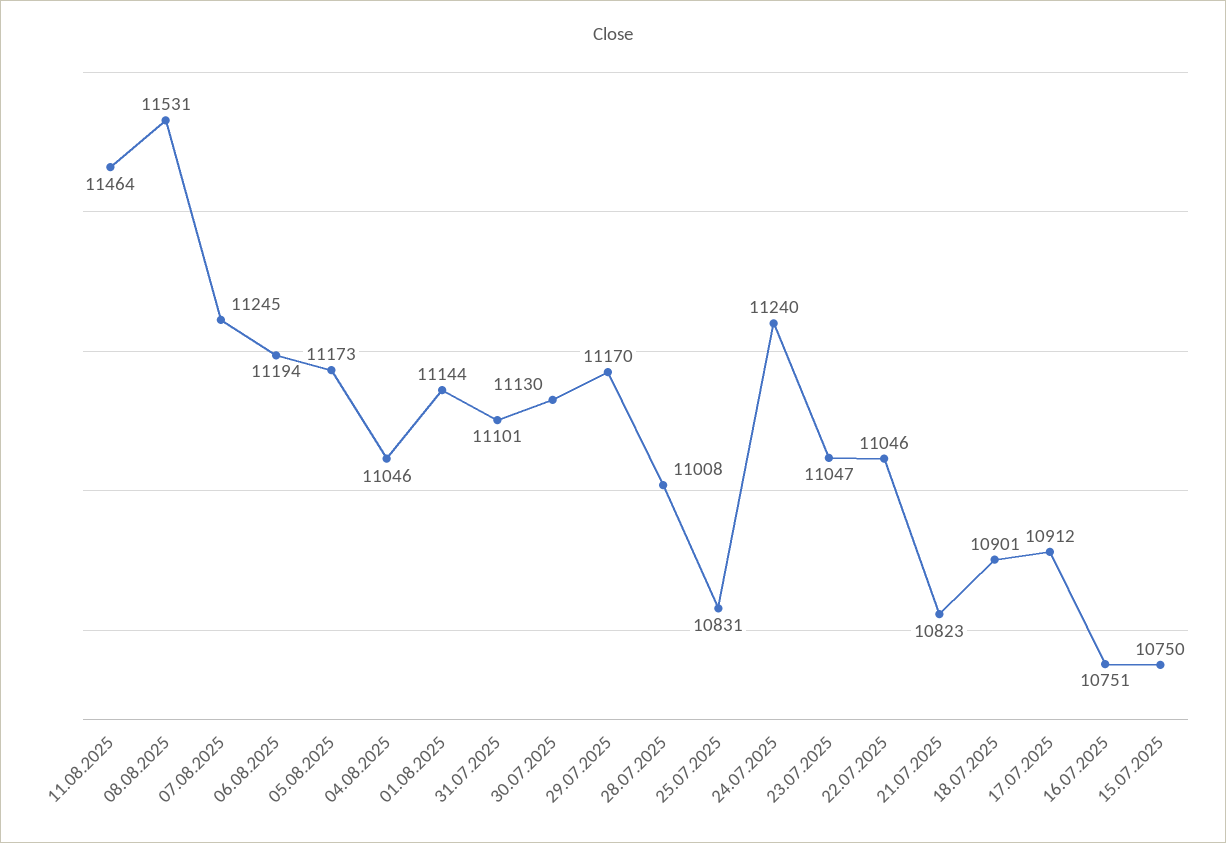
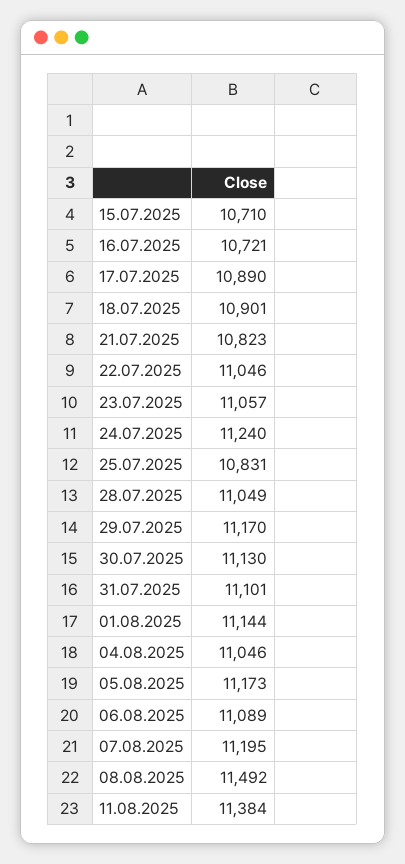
11.08.2025: 11464 -> 11384
08.08.2025: 11531 -> 11492
07.08.2025: 11245 -> 11195
06.08.2025: 11194 -> 11089
28.07.2025: 11008 -> 11049
23.07.2025: 11047 -> 11057
17.07.2025: 10912 -> 10890
16.07.2025: 10751 -> 10721
15.07.2025: 10750 -> 10710

